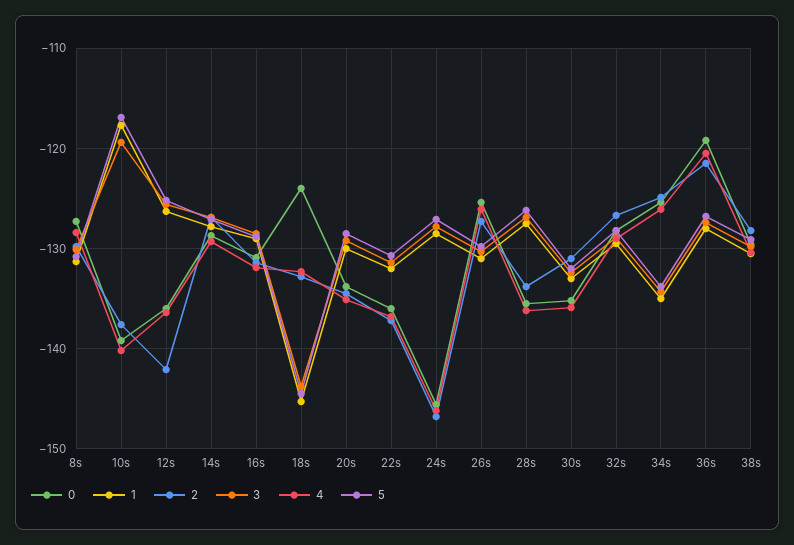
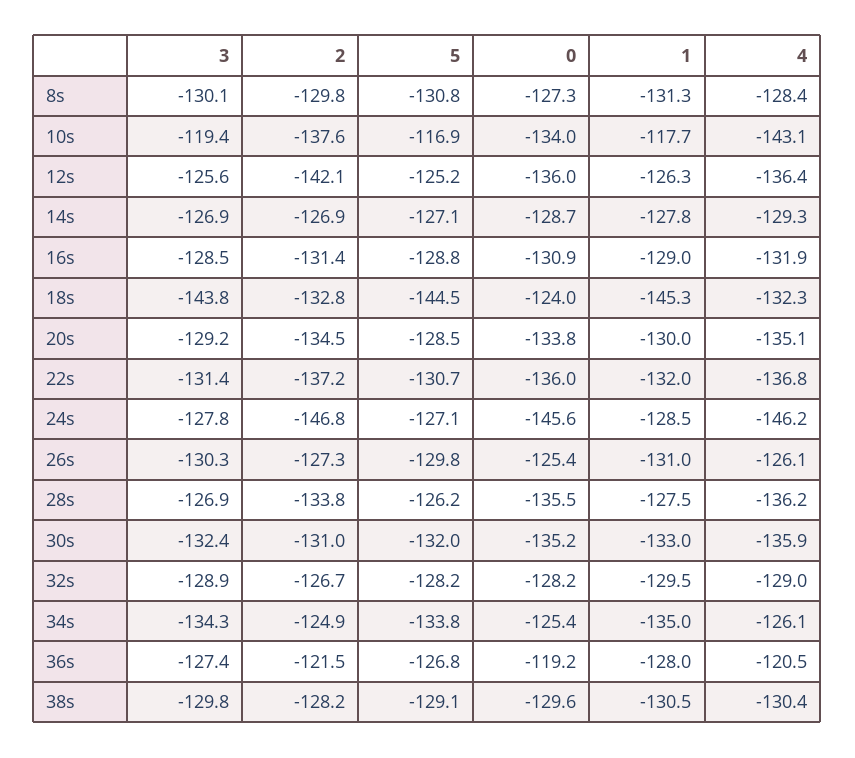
0, 10s: -139 -> -134
4, 10s: -140 -> -143.1

